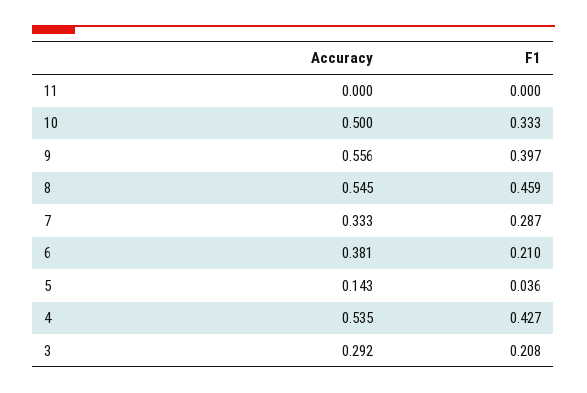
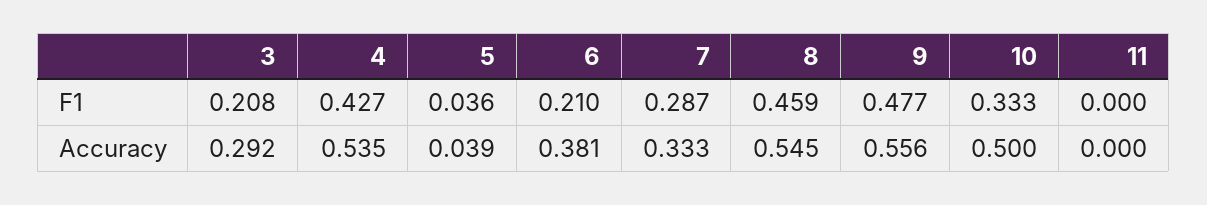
F1, 9: 0.397 -> 0.477
Accuracy, 5: 0.143 -> 0.039

